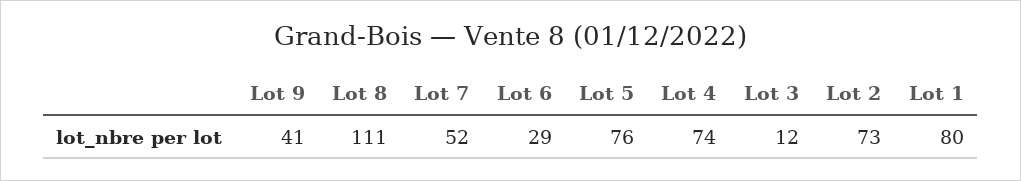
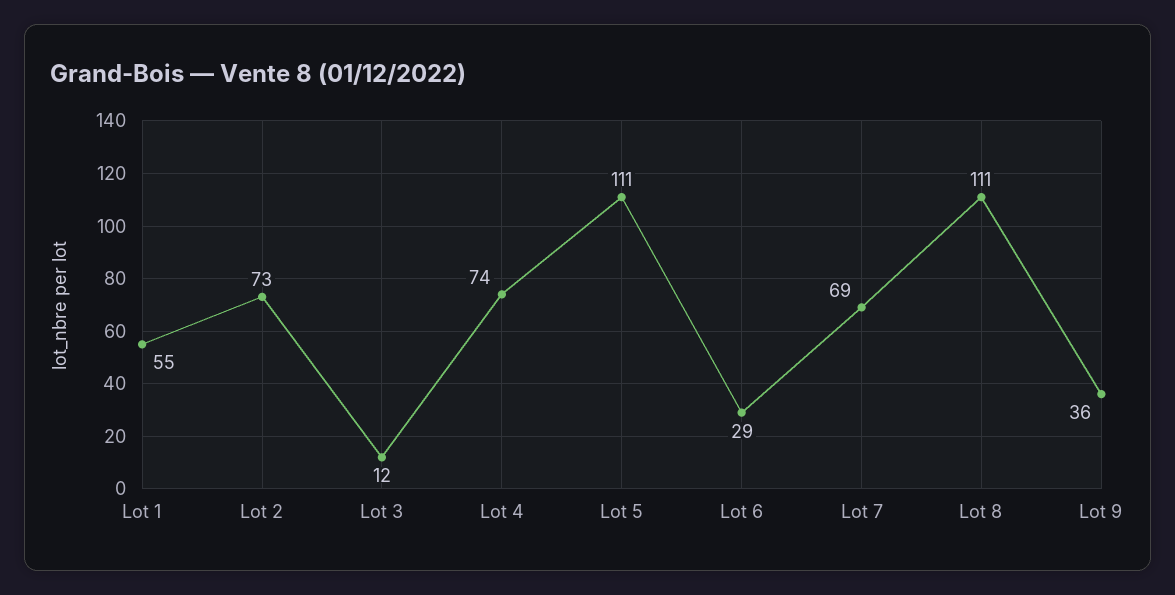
Lot 9: 41 -> 36
Lot 7: 52 -> 69
Lot 5: 76 -> 111
Lot 1: 80 -> 55

